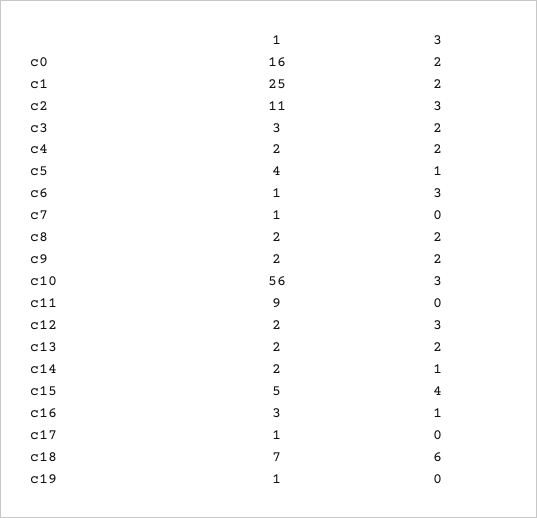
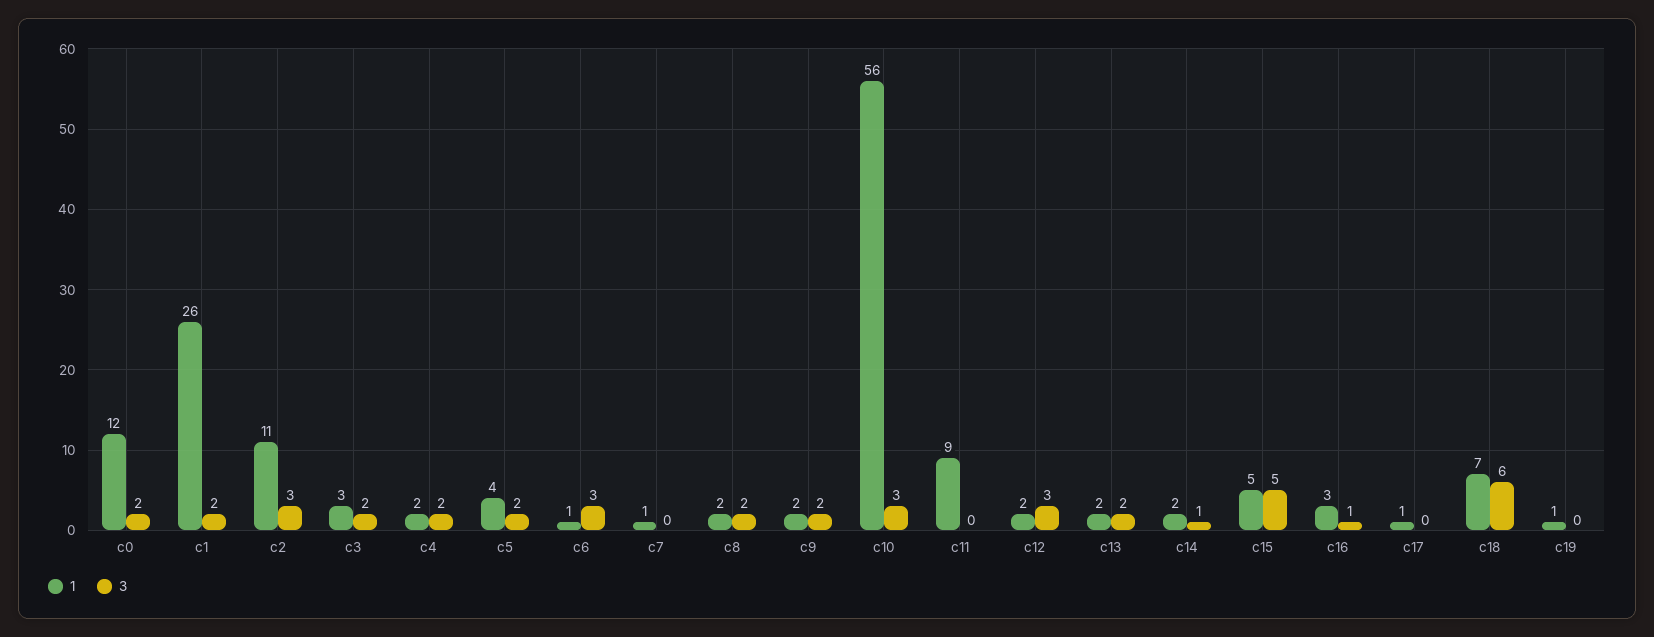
1, c0: 16 -> 12
1, c1: 25 -> 26
3, c5: 1 -> 2
3, c15: 4 -> 5

